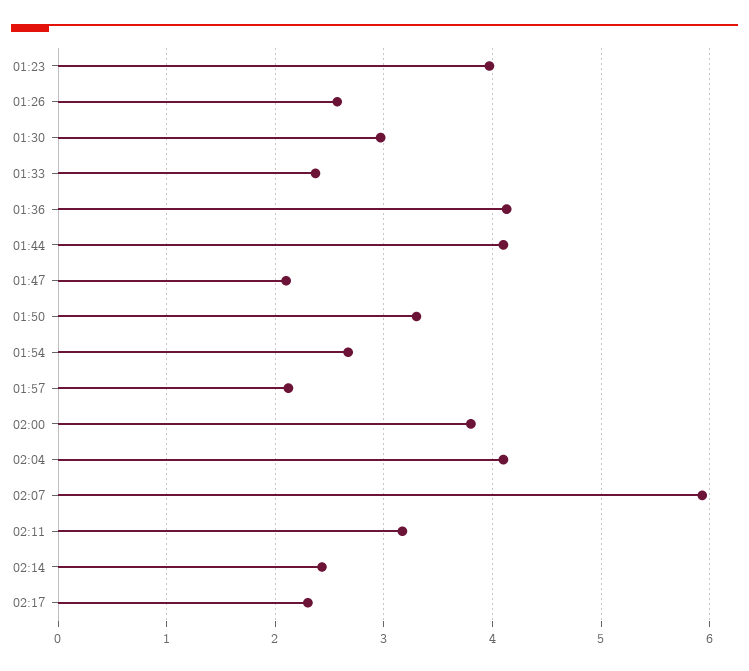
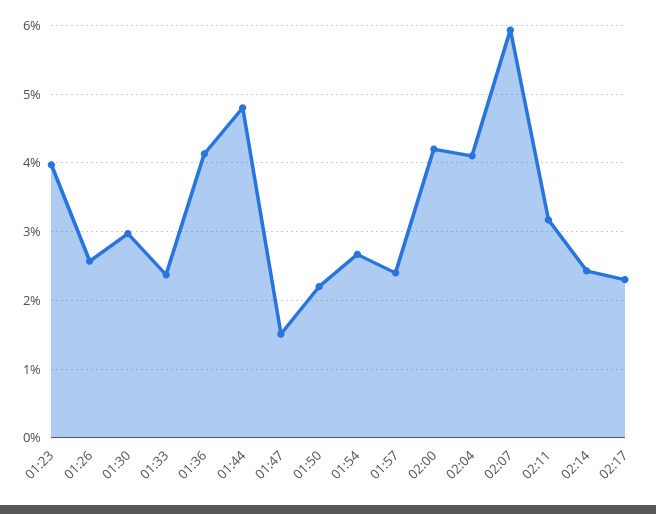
01:44: 4.1 -> 4.8
01:47: 2.1 -> 1.5
01:50: 3.3 -> 2.2
01:57: 2.1 -> 2.4
02:00: 3.8 -> 4.2

